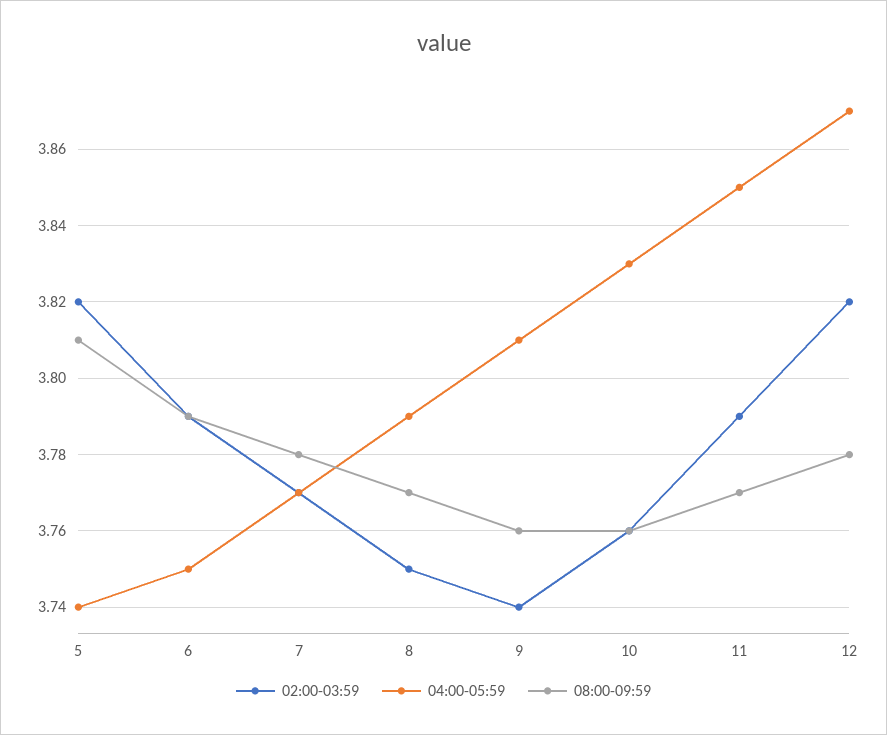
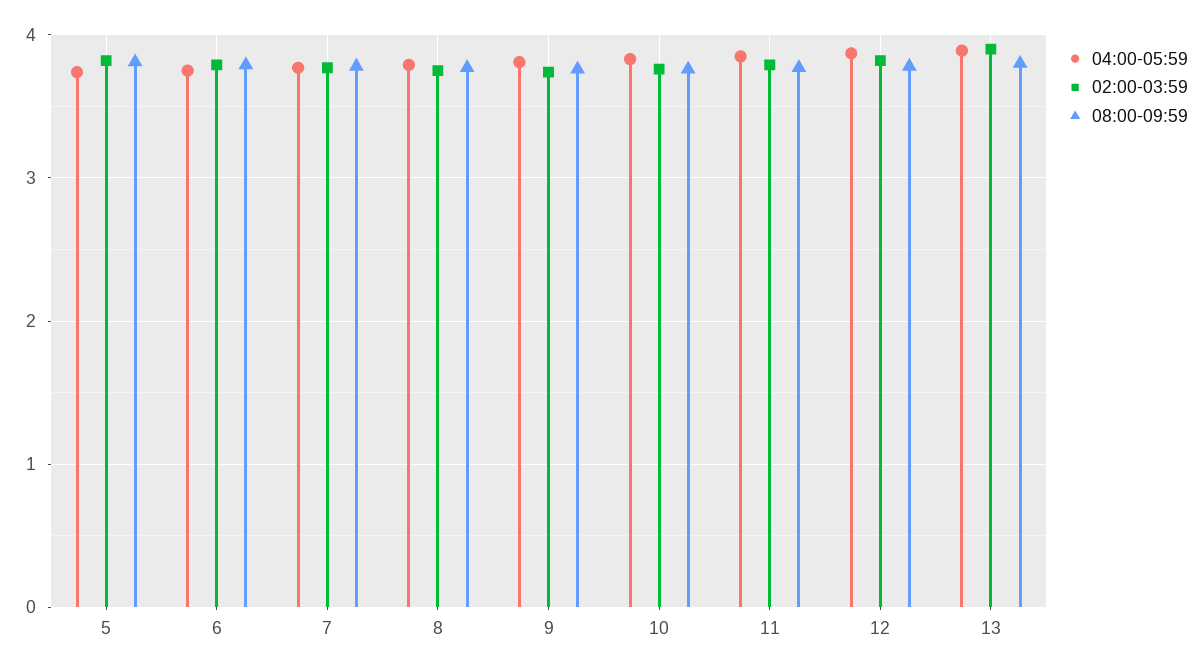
04:00-05:59, 13: none -> 3.9
02:00-03:59, 13: none -> 3.9
08:00-09:59, 13: none -> 3.8

